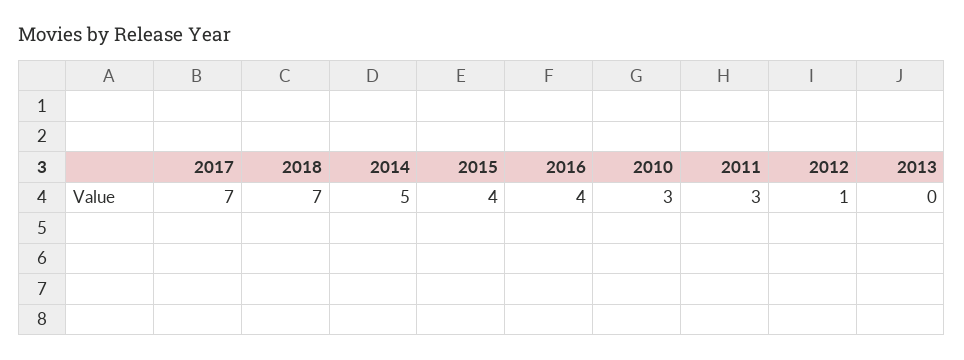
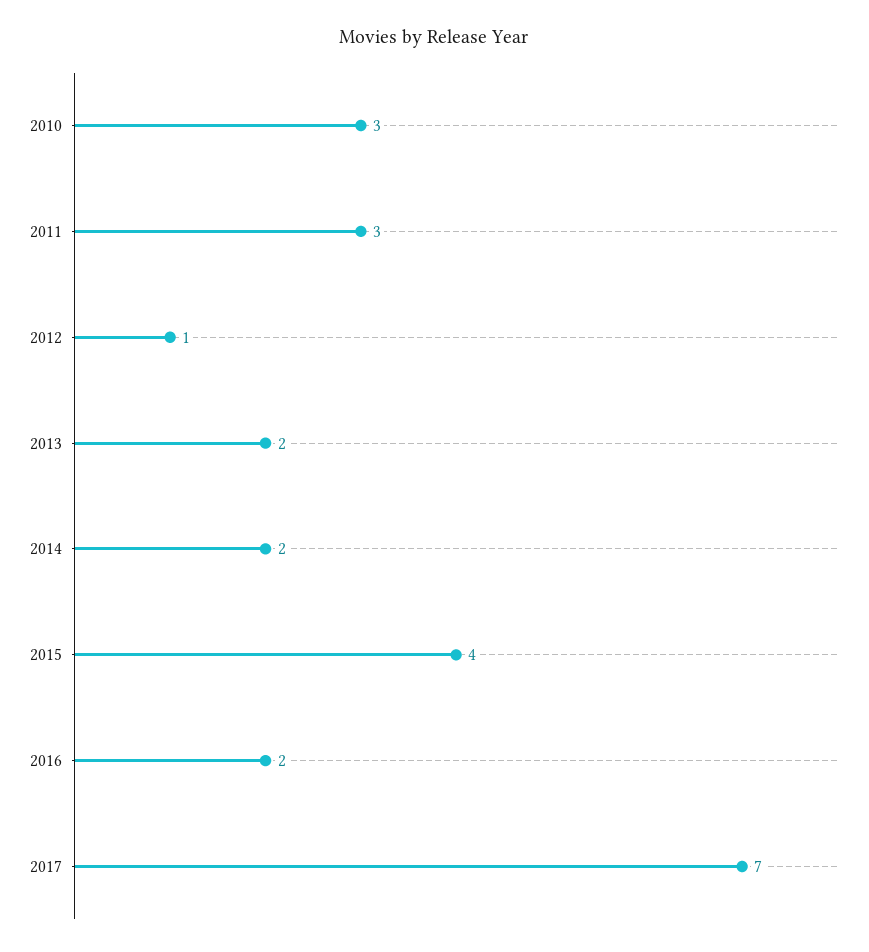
2018: 7 -> none
2014: 5 -> 2
2016: 4 -> 2
2013: 0 -> 2

